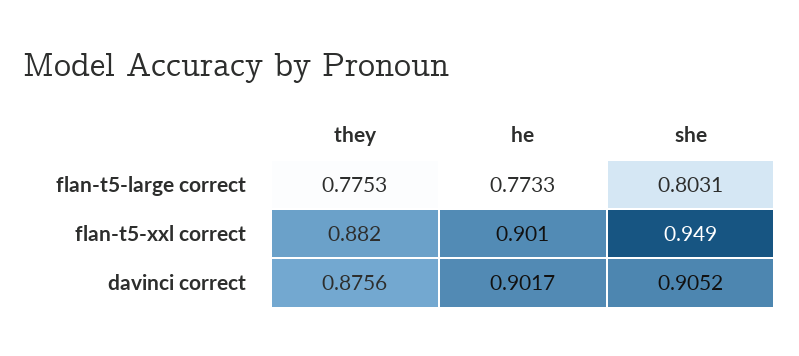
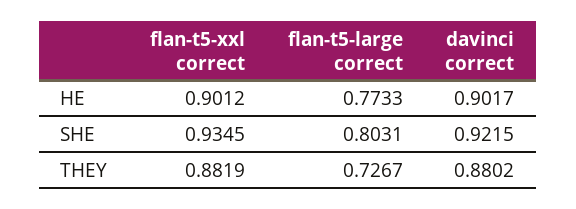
they, flan-t5-large correct: 0.7753 -> 0.7267
she, flan-t5-xxl correct: 0.949 -> 0.9345
they, davinci correct: 0.8756 -> 0.8802
she, davinci correct: 0.9052 -> 0.9215

